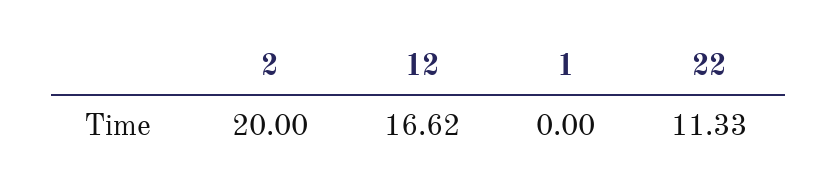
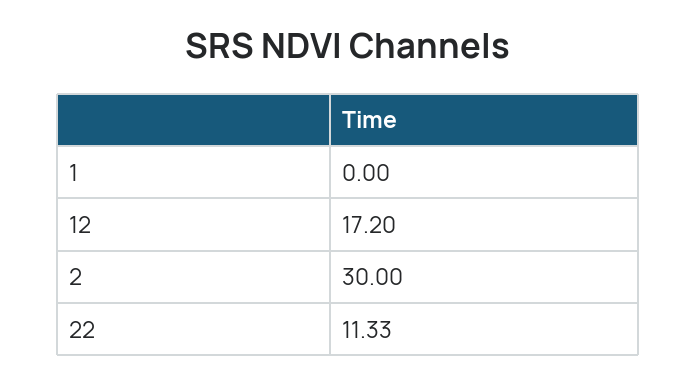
2: 20 -> 30
12: 16.62 -> 17.2

